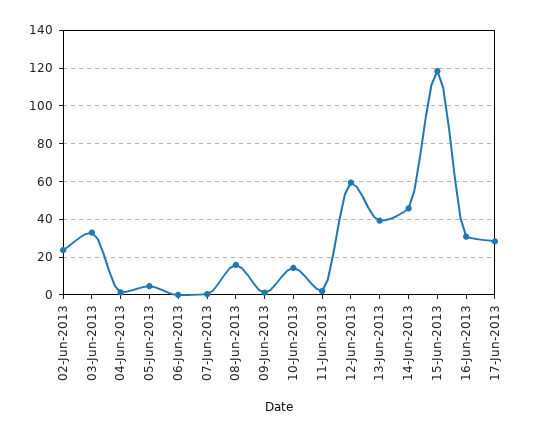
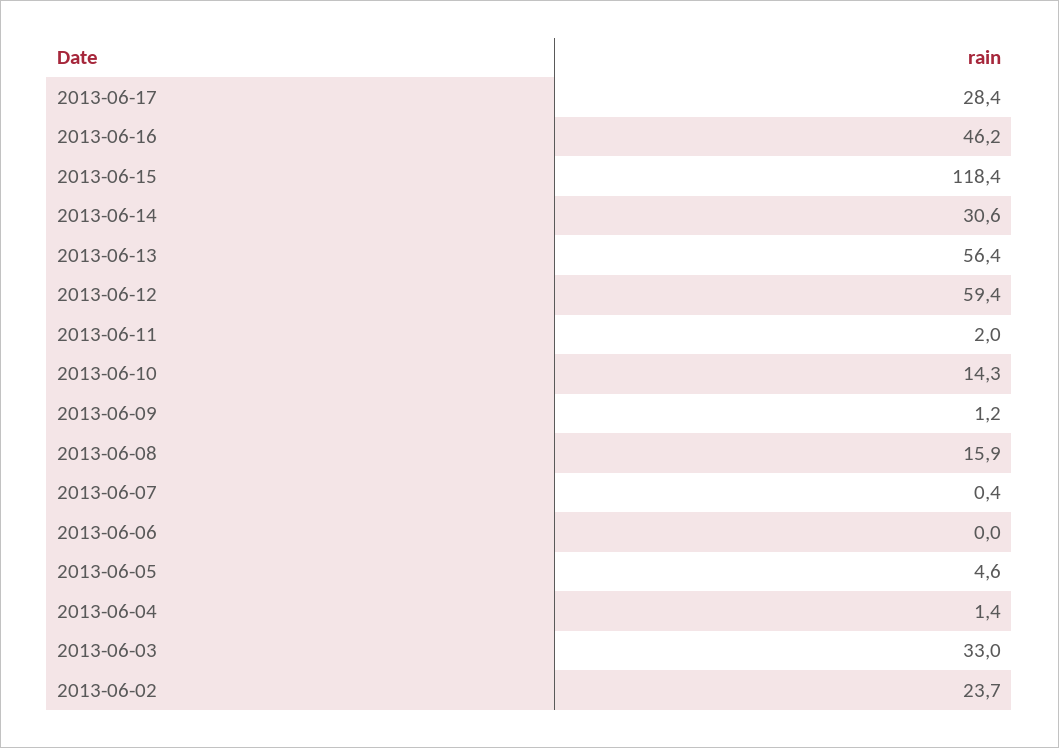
13-Jun-2013: 40 -> 56.4
14-Jun-2013: 45 -> 30.6
16-Jun-2013: 30 -> 46.2

